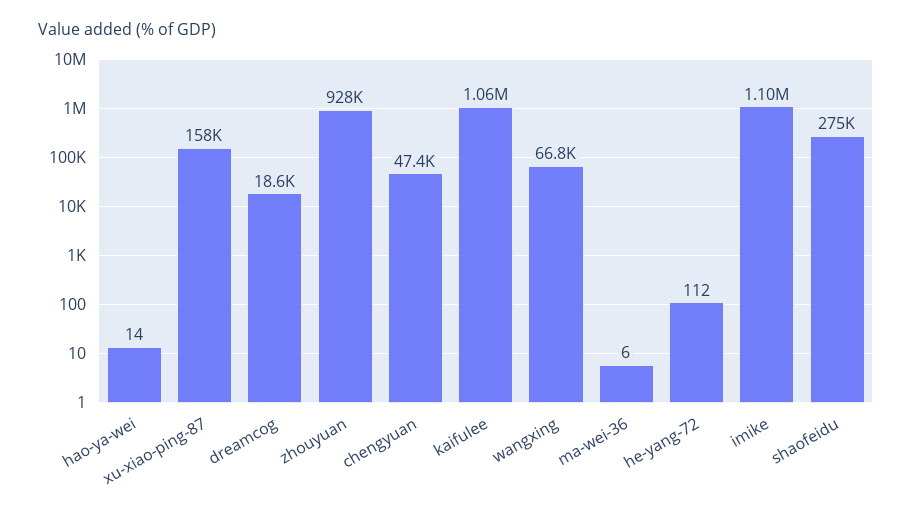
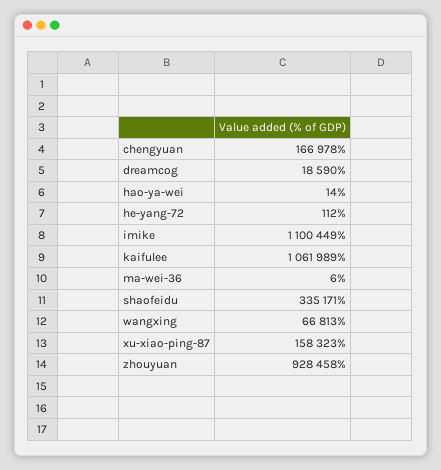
chengyuan: 47400 -> 166978
shaofeidu: 275000 -> 335171

